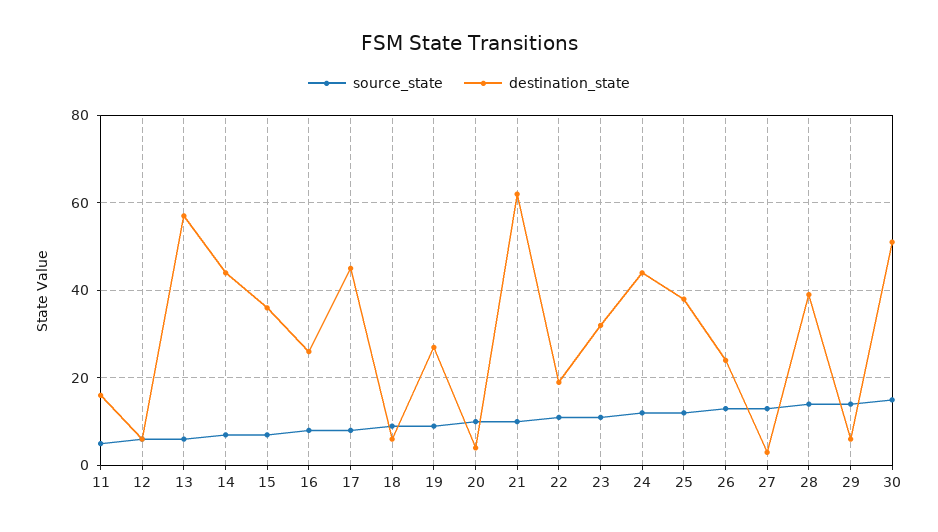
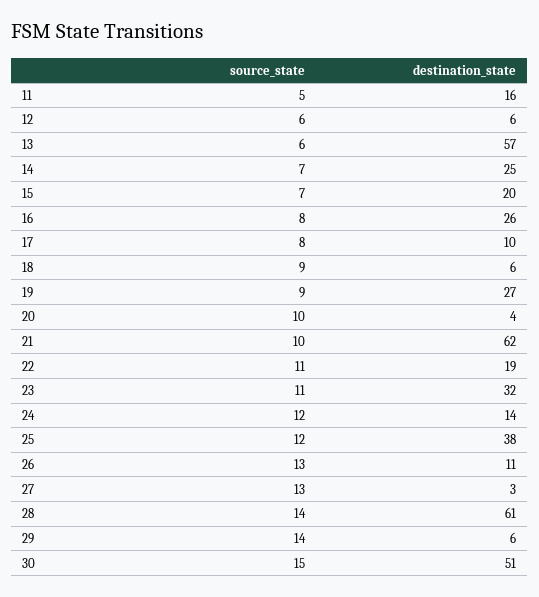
destination_state, 14: 45 -> 25
destination_state, 15: 35 -> 20
destination_state, 17: 45 -> 10
destination_state, 24: 45 -> 14
destination_state, 26: 25 -> 11
destination_state, 28: 40 -> 61

